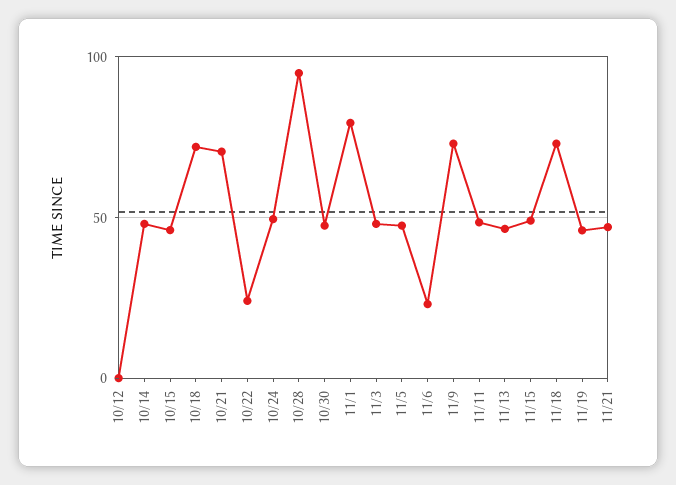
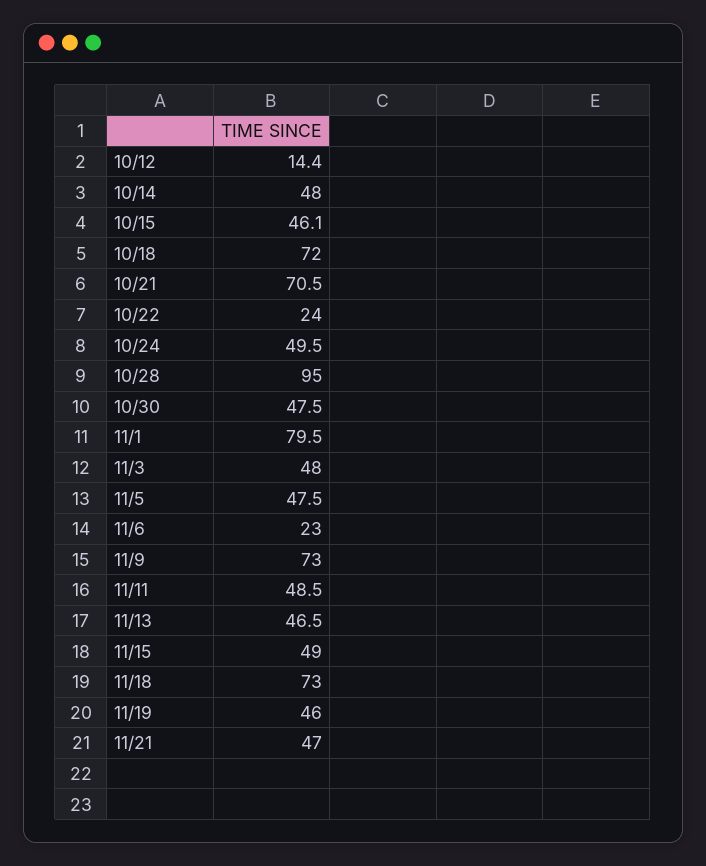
10/12: 0 -> 14.4

